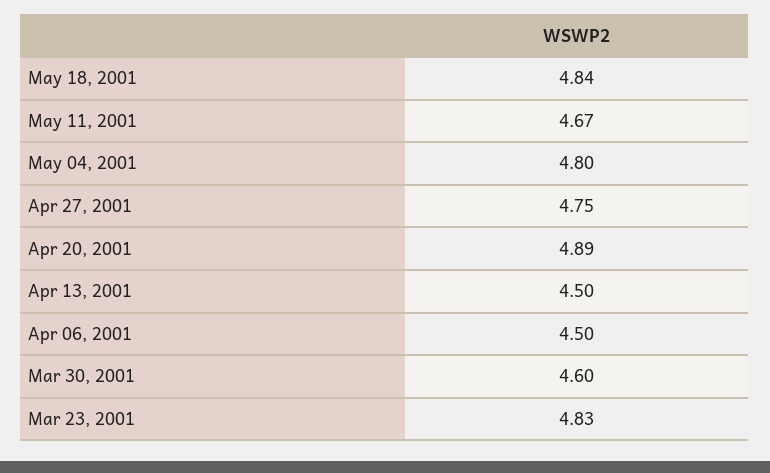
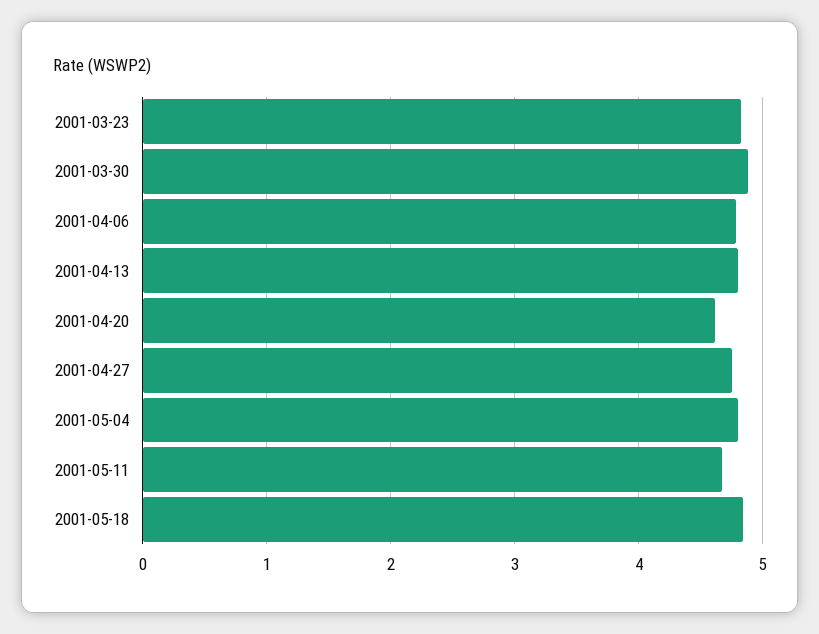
Apr 20, 2001: 4.89 -> 4.6
Apr 13, 2001: 4.5 -> 4.8
Apr 06, 2001: 4.5 -> 4.8
Mar 30, 2001: 4.6 -> 4.9

